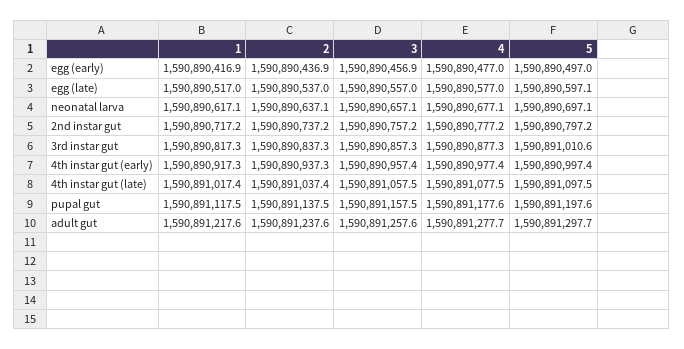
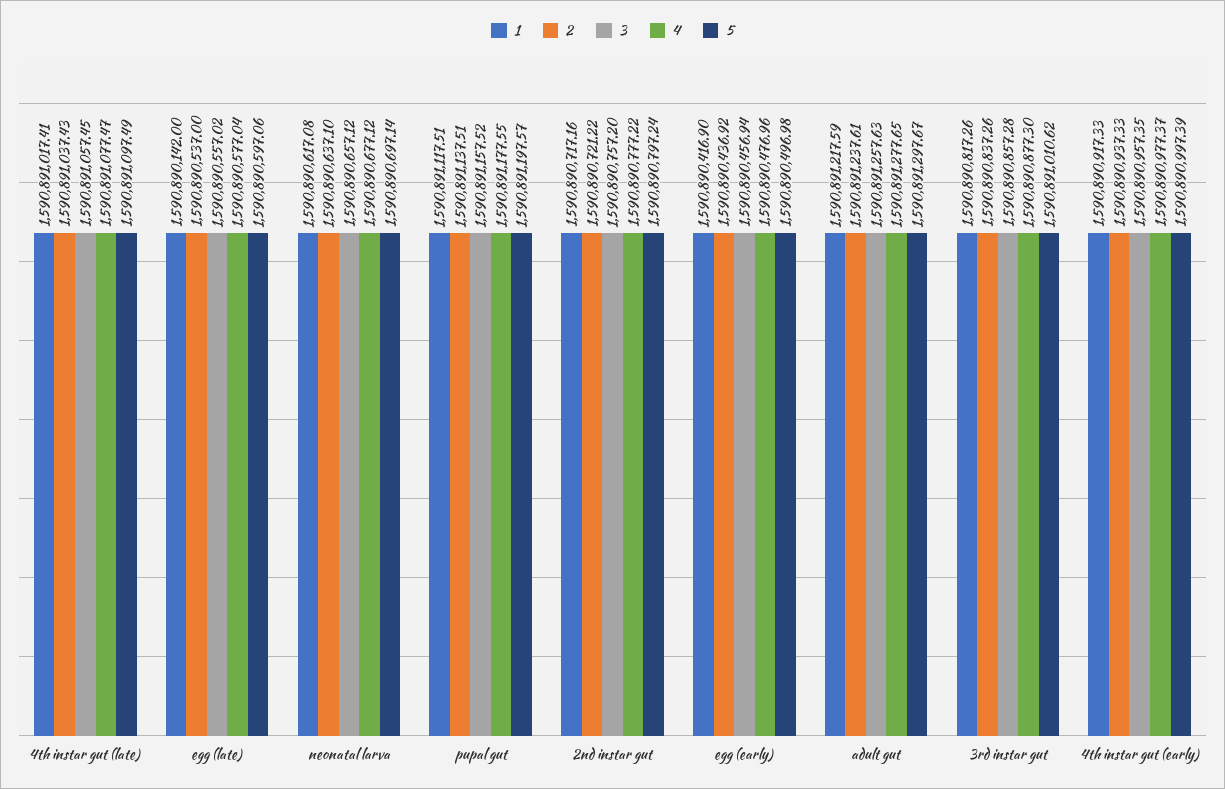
1, egg (late): 1590890517 -> 1590890142
2, 2nd instar gut: 1590890737.2 -> 1590890721.22

